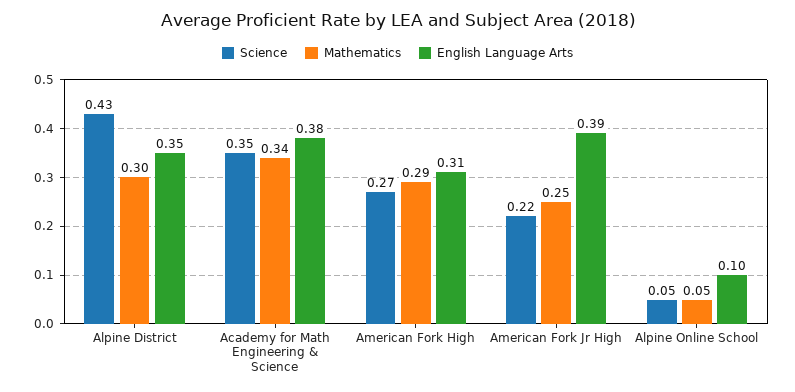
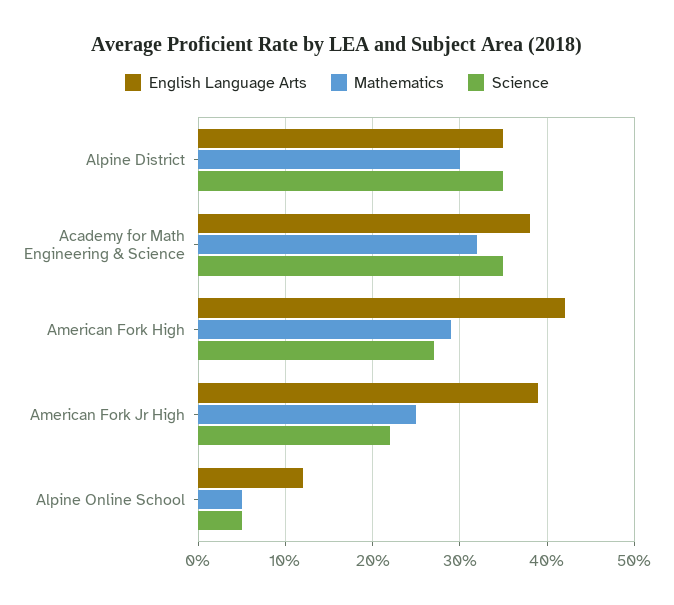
Science, Alpine District: 0.43 -> 0.35
Mathematics, Academy for Math Engineering & Science: 0.34 -> 0.32
English Language Arts, American Fork High: 0.31 -> 0.42
English Language Arts, Alpine Online School: 0.1 -> 0.12

